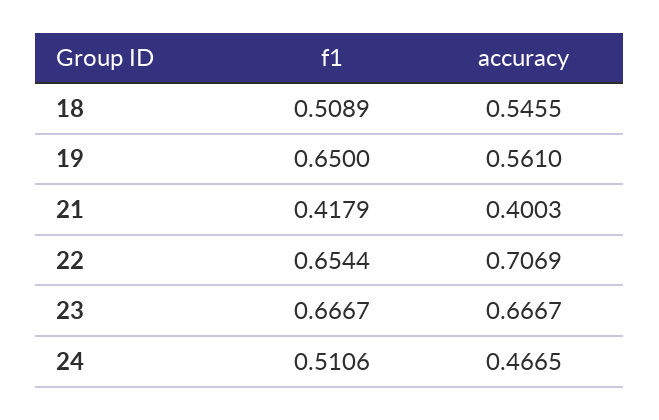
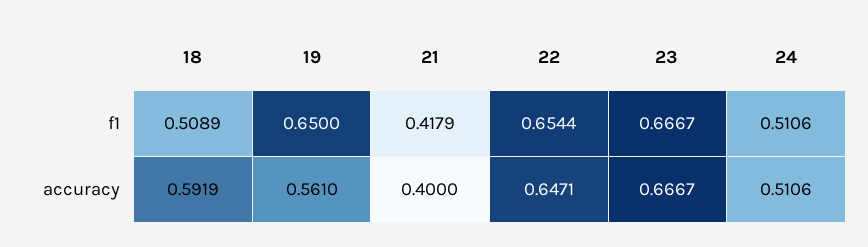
accuracy, 18: 0.5455 -> 0.5919
accuracy, 21: 0.4003 -> 0.4
accuracy, 22: 0.7069 -> 0.6471
accuracy, 24: 0.4665 -> 0.5106

